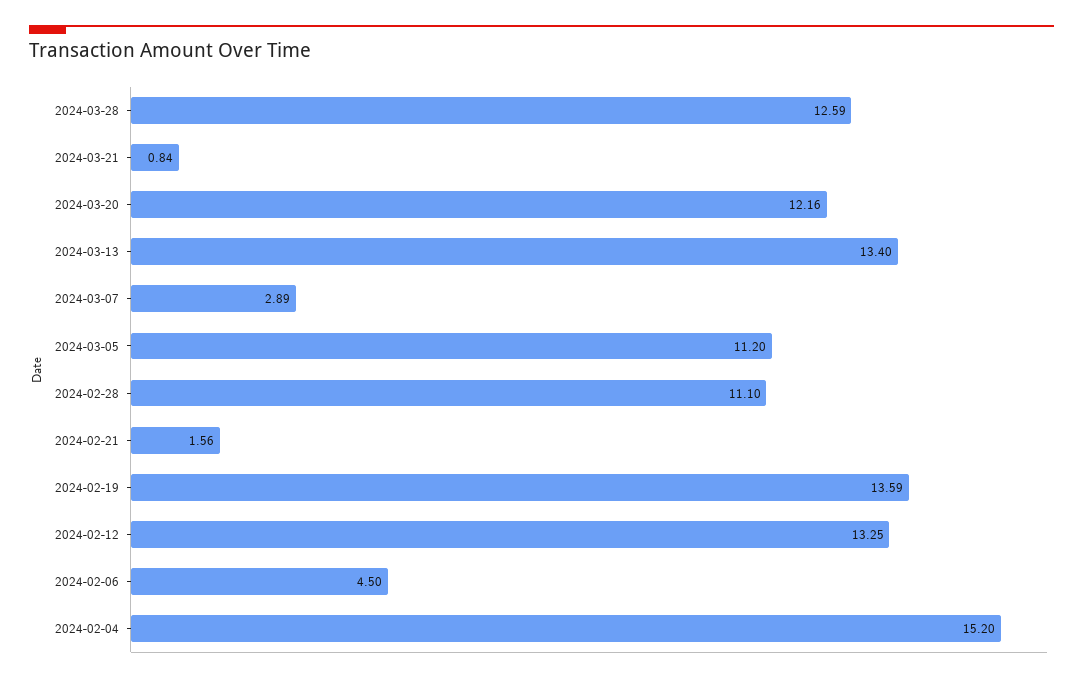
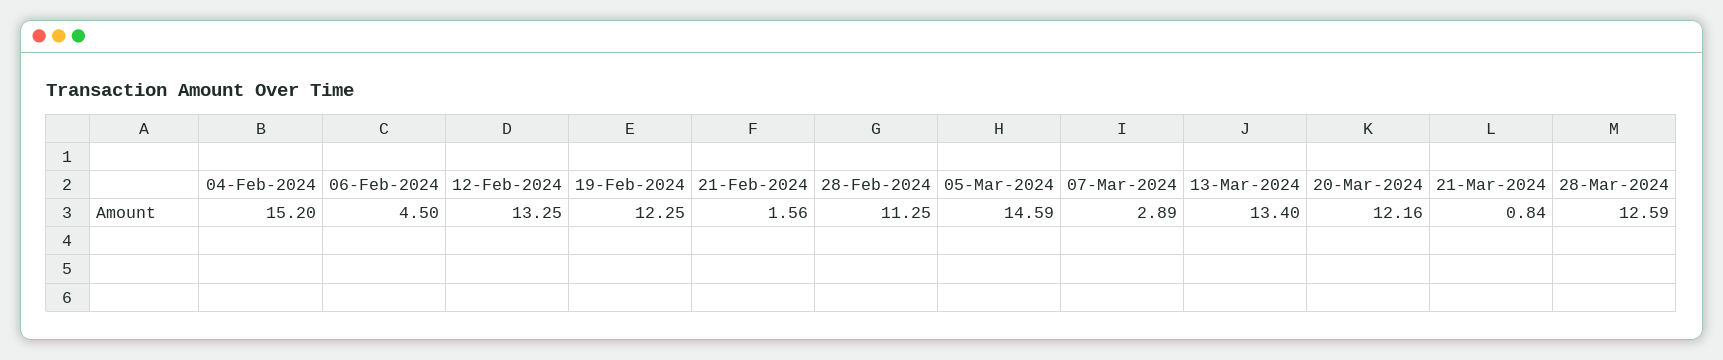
2024-03-05: 11.2 -> 14.59
2024-02-28: 11.1 -> 11.25
2024-02-19: 13.59 -> 12.25

